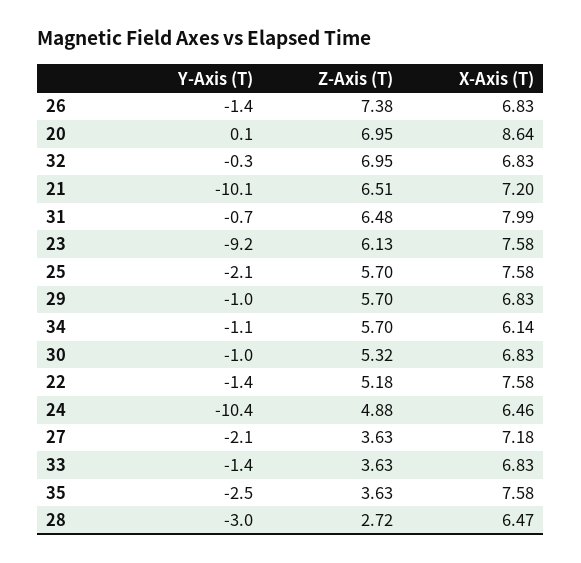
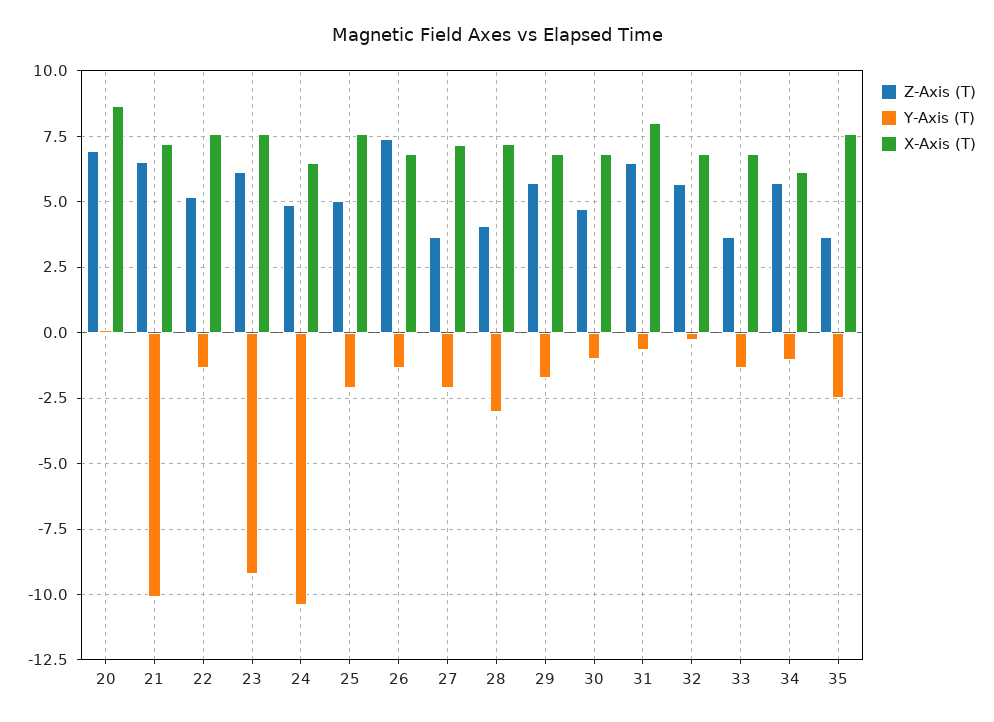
Z-Axis (T), 32: 6.95 -> 5.75
Z-Axis (T), 25: 5.7 -> 5
Y-Axis (T), 29: -1 -> -1.75
Z-Axis (T), 30: 5.32 -> 4.75
Z-Axis (T), 28: 2.72 -> 4
X-Axis (T), 28: 6.47 -> 7.25

